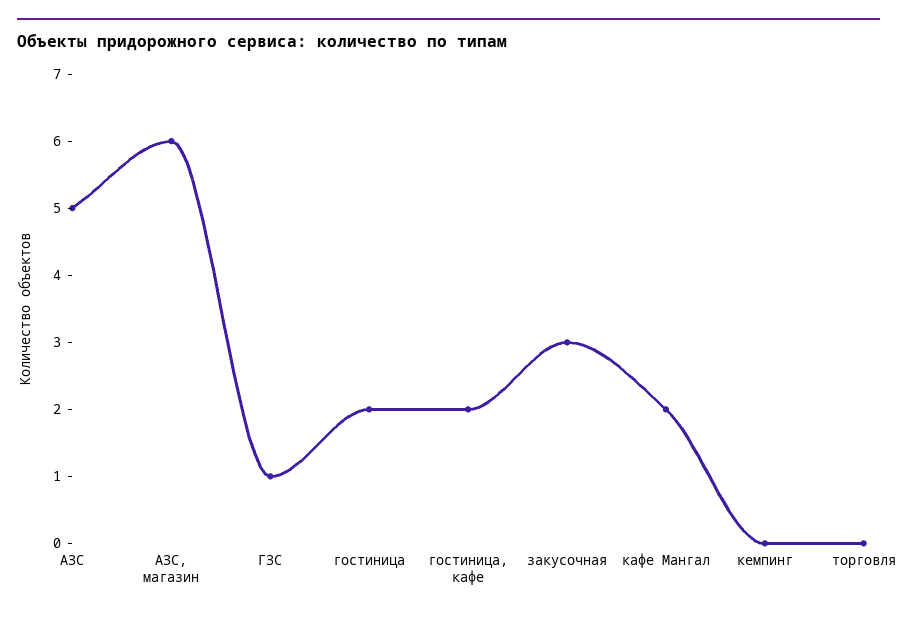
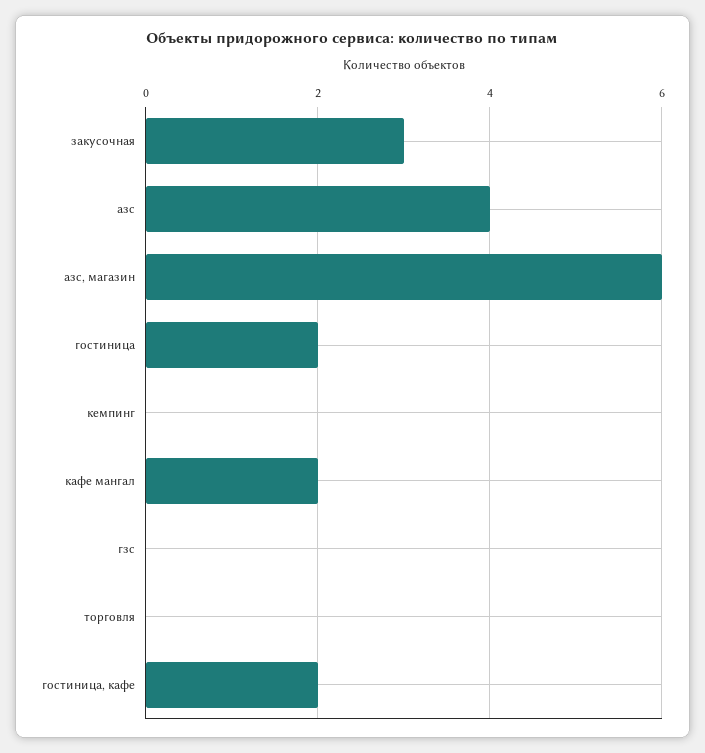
АЗС: 5 -> 4
ГЗС: 1 -> 0

